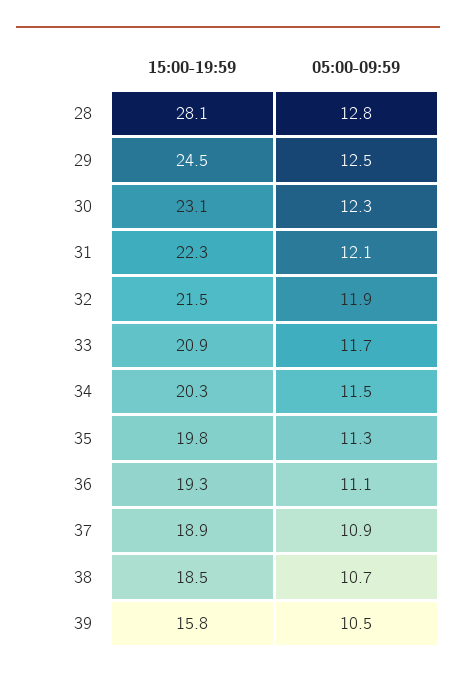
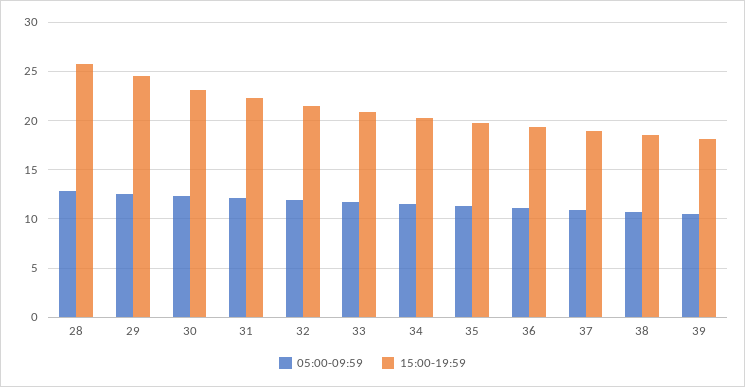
15:00-19:59, 28: 28.1 -> 26
15:00-19:59, 39: 15.8 -> 18

